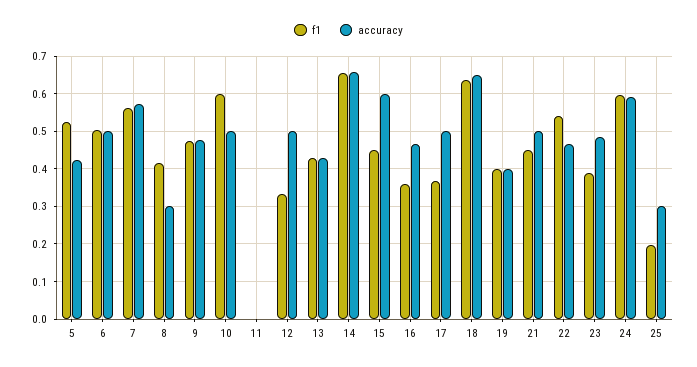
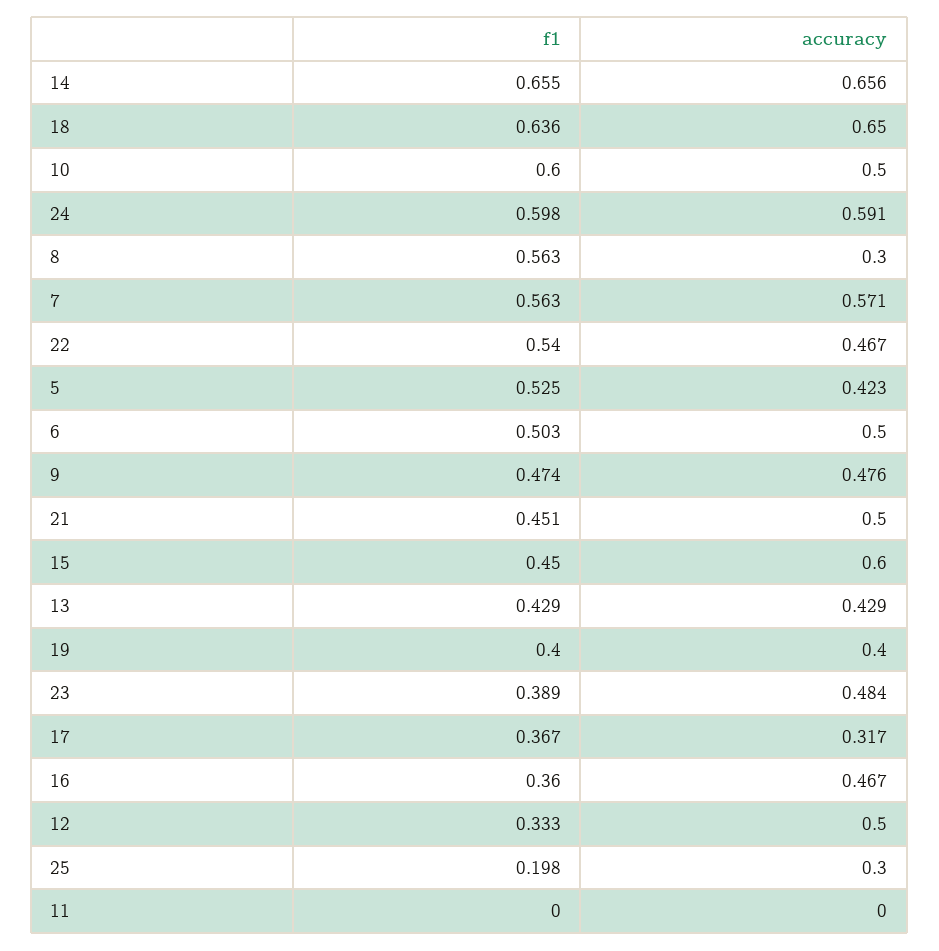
f1, 8: 0.42 -> 0.563
accuracy, 17: 0.5 -> 0.317

